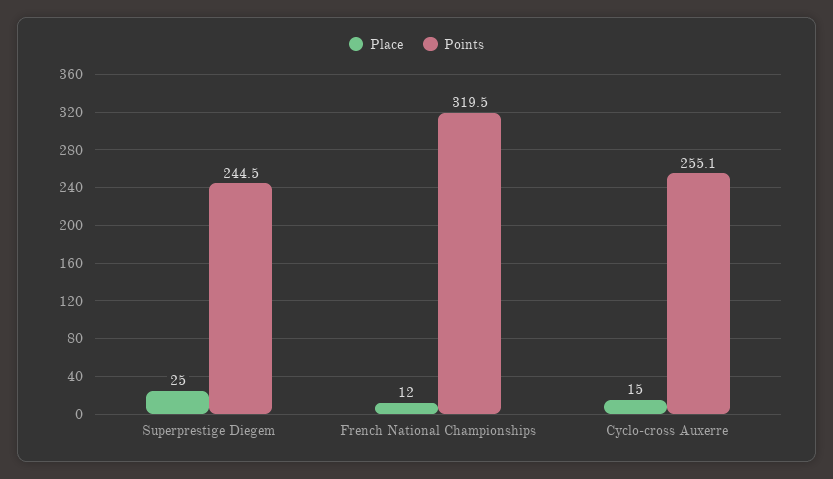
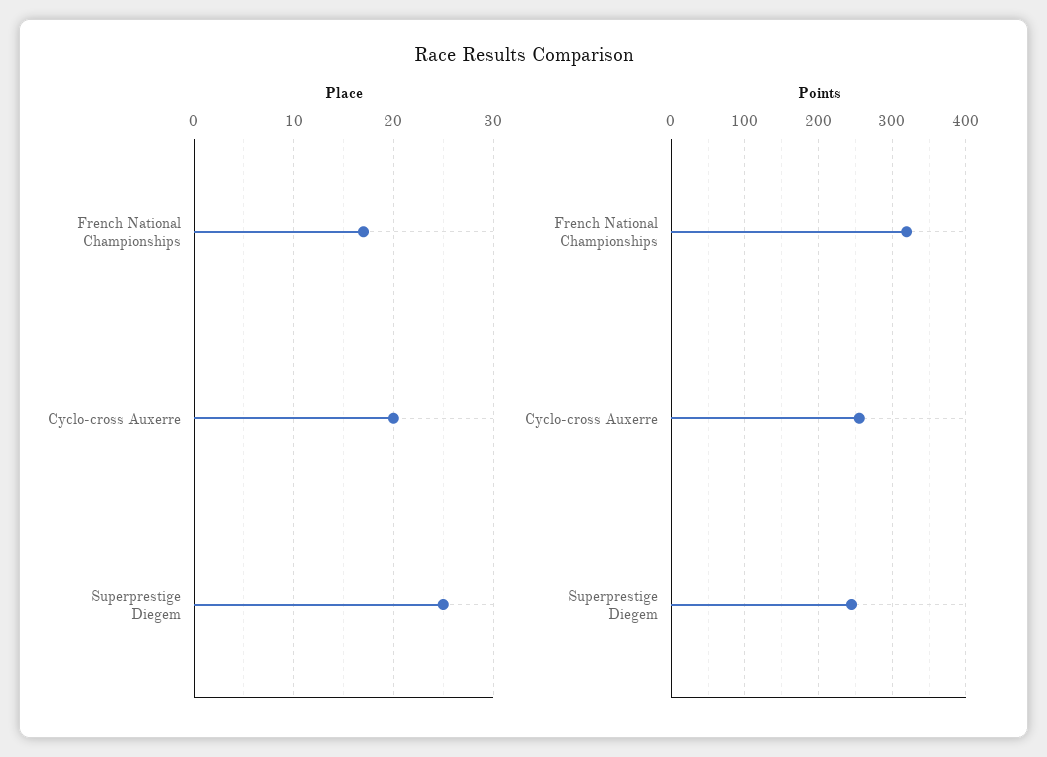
Place, French National Championships: 12 -> 17
Place, Cyclo-cross Auxerre: 15 -> 20

